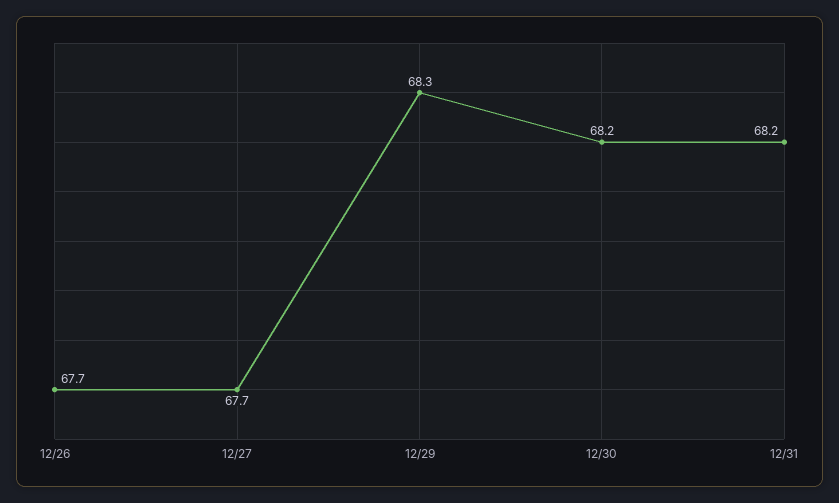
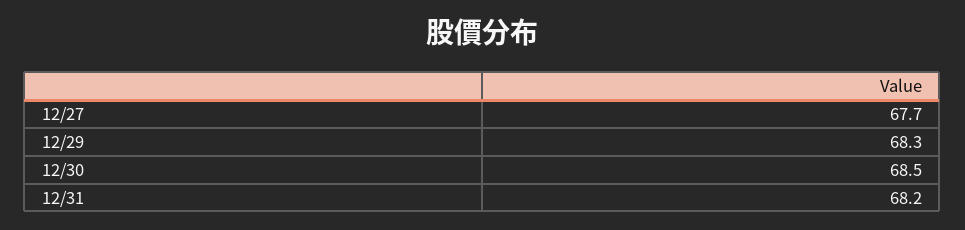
12/26: 67.7 -> none
12/30: 68.2 -> 68.5

